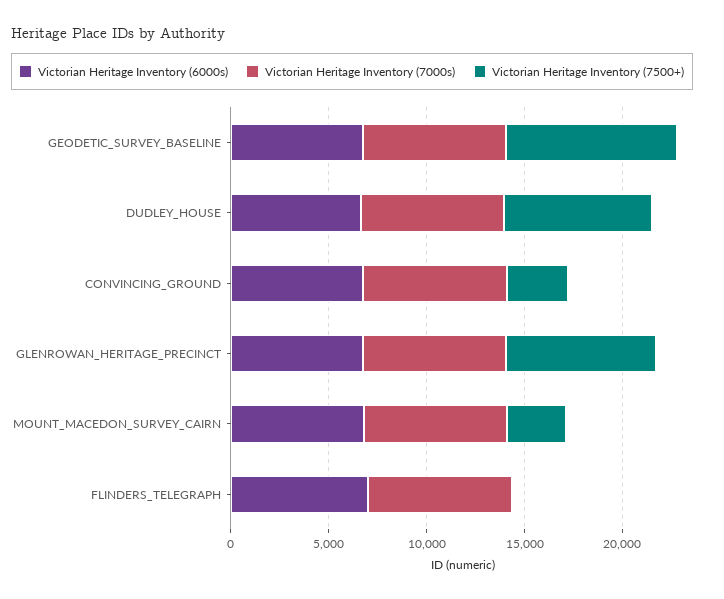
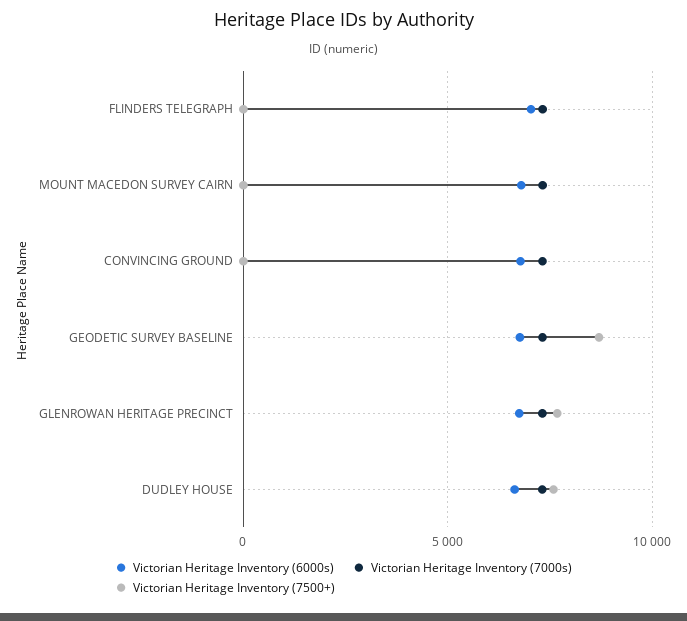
Victorian Heritage Inventory (7500+), CONVINCING_GROUND: 3000 -> 0
Victorian Heritage Inventory (7500+), MOUNT_MACEDON_SURVEY_CAIRN: 3000 -> 0

